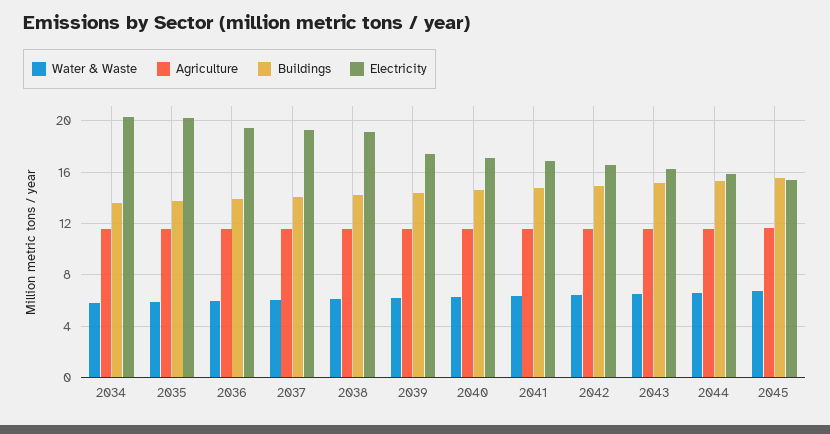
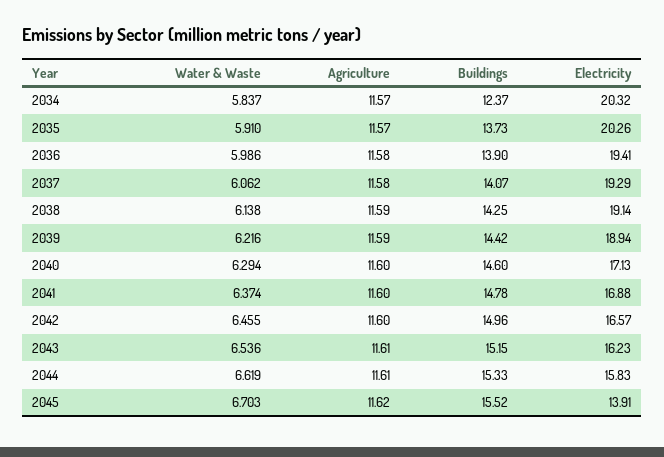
Buildings, 2034: 13.5 -> 12.37
Electricity, 2039: 17.5 -> 18.94
Electricity, 2045: 15.5 -> 13.91

